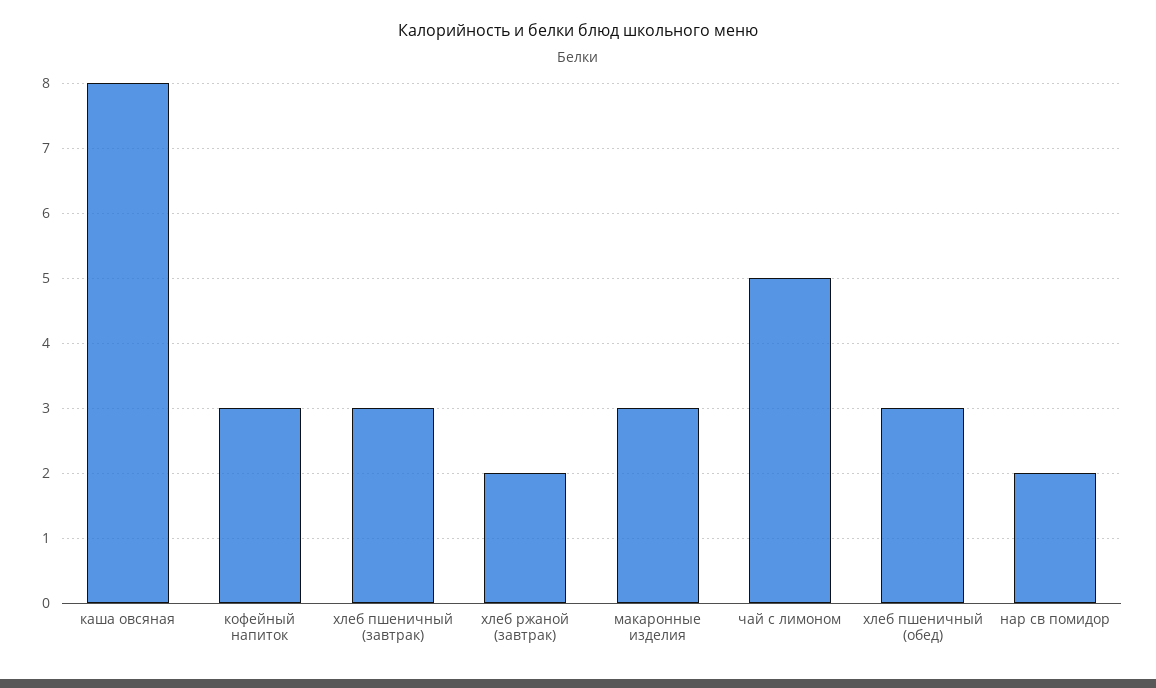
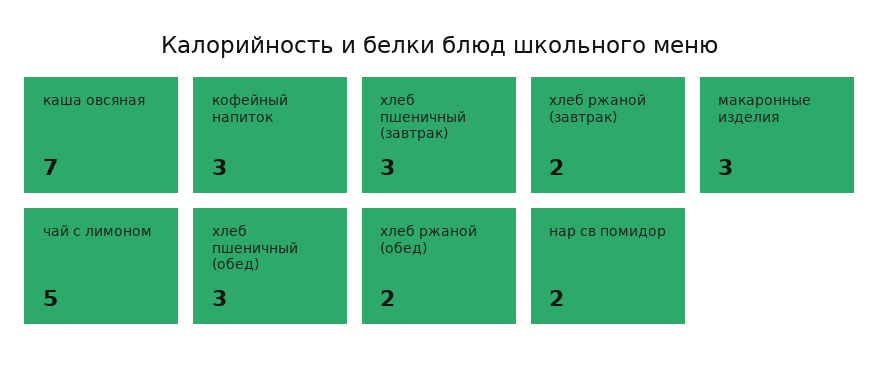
каша овсяная: 8 -> 7
хлеб ржаной (обед): none -> 2

